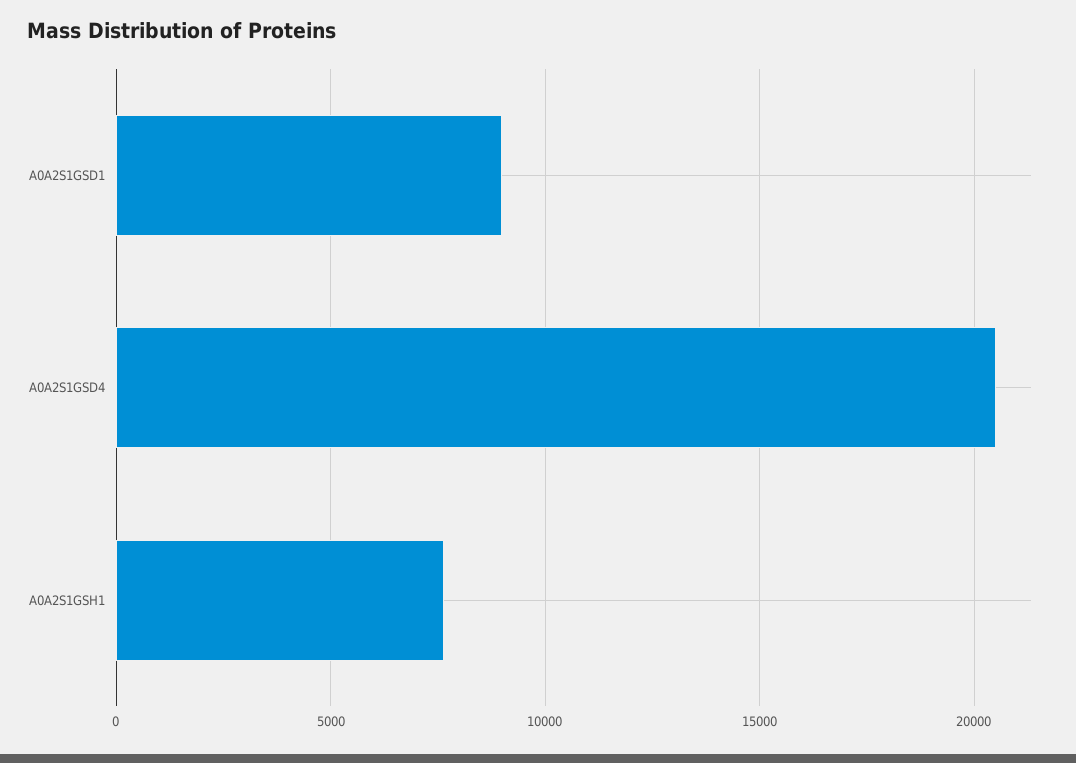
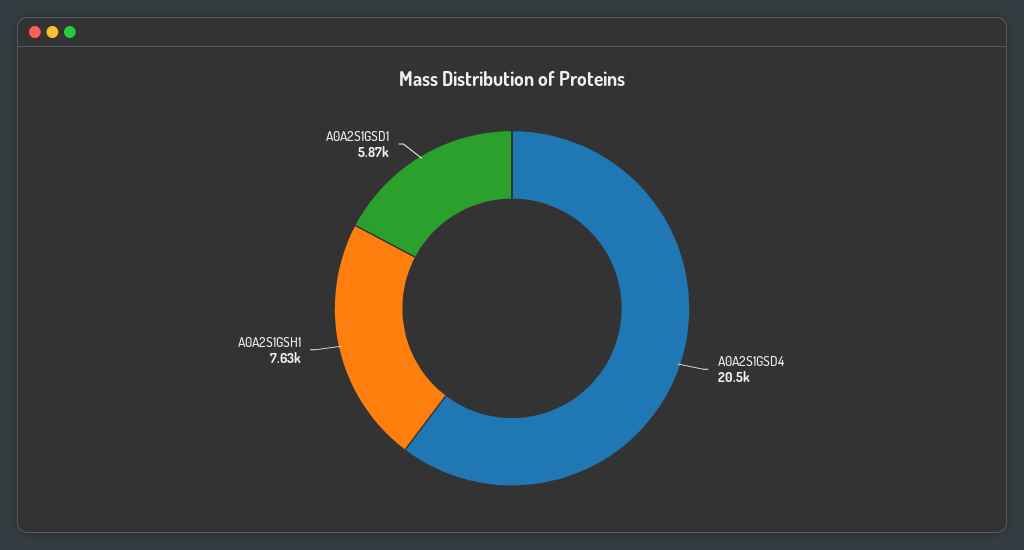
A0A2S1GSD1: 9000 -> 5870

